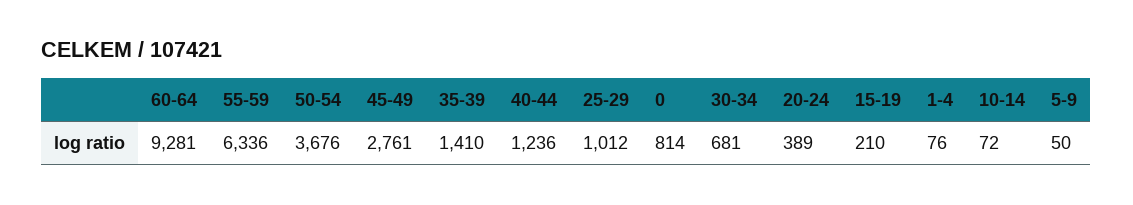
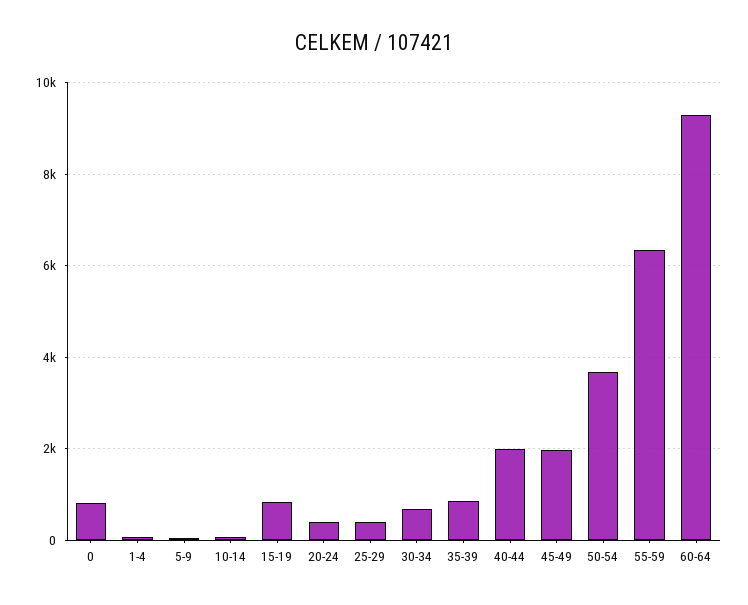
45-49: 2761 -> 2000
35-39: 1410 -> 800
40-44: 1236 -> 2000
25-29: 1012 -> 400
15-19: 210 -> 800

